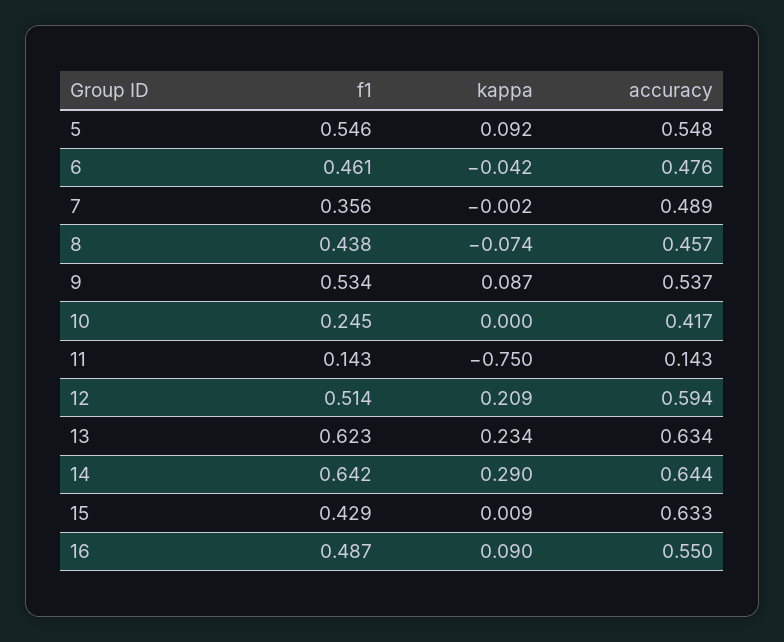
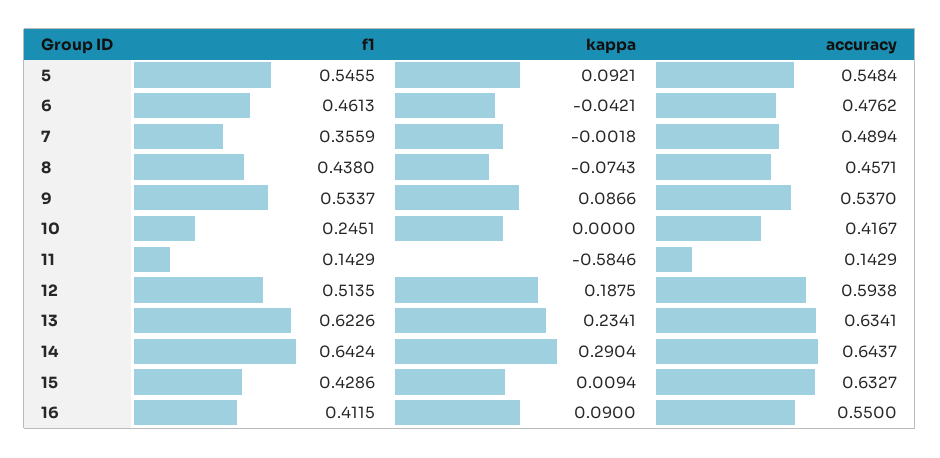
kappa, 11: -0.75 -> -0.5846
kappa, 12: 0.209 -> 0.1875
f1, 16: 0.487 -> 0.4115

